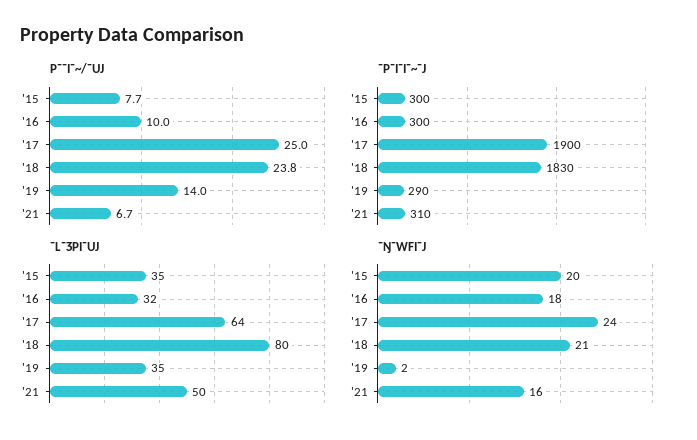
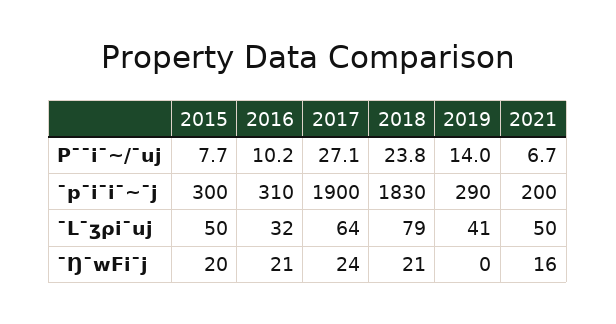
P¯¯I¯~/¯UJ, '16: 10 -> 10.2
P¯¯I¯~/¯UJ, '17: 25 -> 27.1
¯P¯I¯I¯~¯J, '16: 300 -> 310
¯P¯I¯I¯~¯J, '21: 310 -> 200
¯L¯ƷΡI¯UJ, '15: 35 -> 50
¯L¯ƷΡI¯UJ, '18: 80 -> 79
¯L¯ƷΡI¯UJ, '19: 35 -> 41
¯Ŋ¯WFI¯J, '16: 18 -> 21
¯Ŋ¯WFI¯J, '19: 2 -> 0

